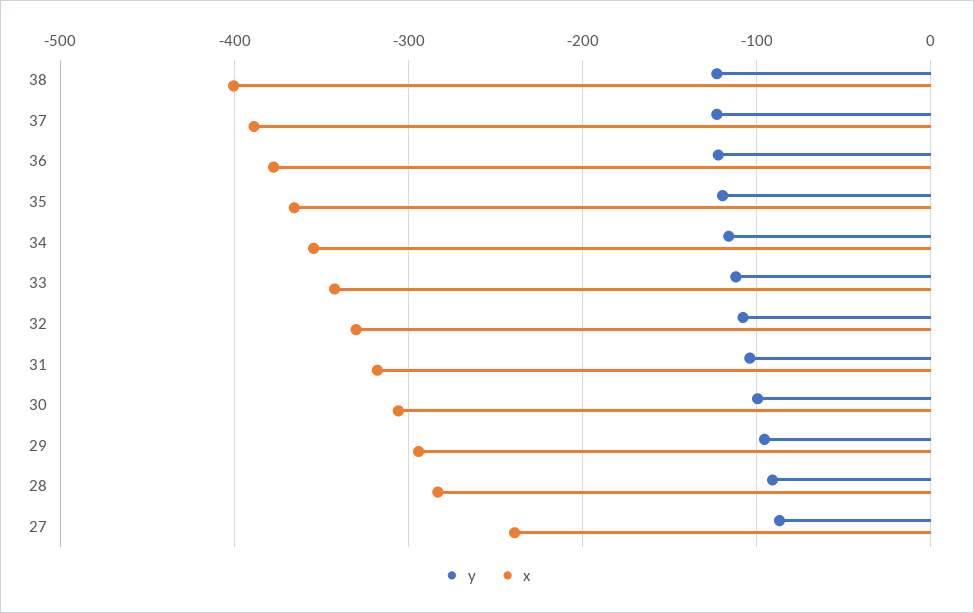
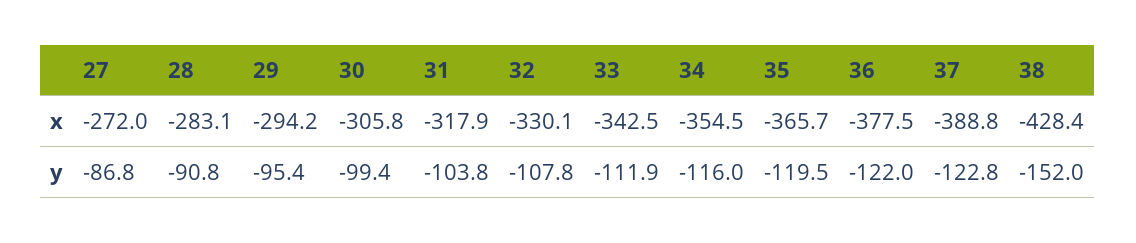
y, 38: -120 -> -152
x, 38: -400 -> -428.4
x, 27: -240 -> -272

